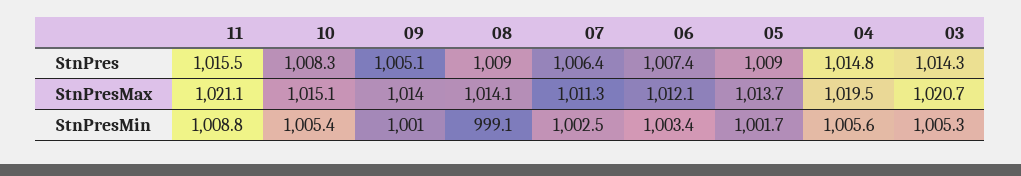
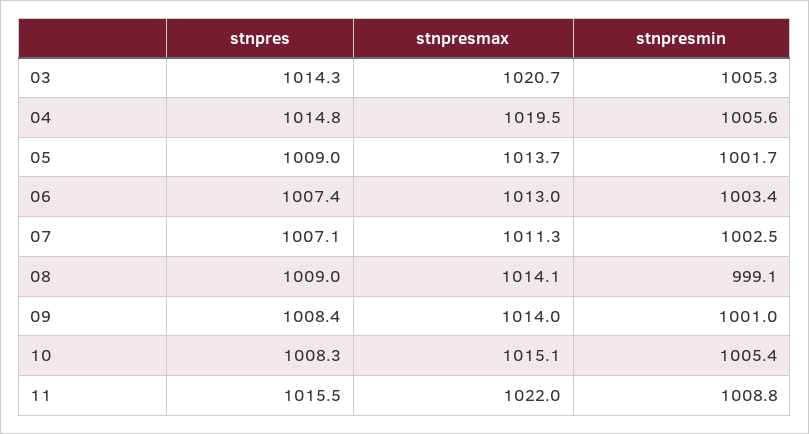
09, StnPres: 1005.1 -> 1008.4
07, StnPres: 1006.4 -> 1007.1
11, StnPresMax: 1021.1 -> 1022
06, StnPresMax: 1012.1 -> 1013

